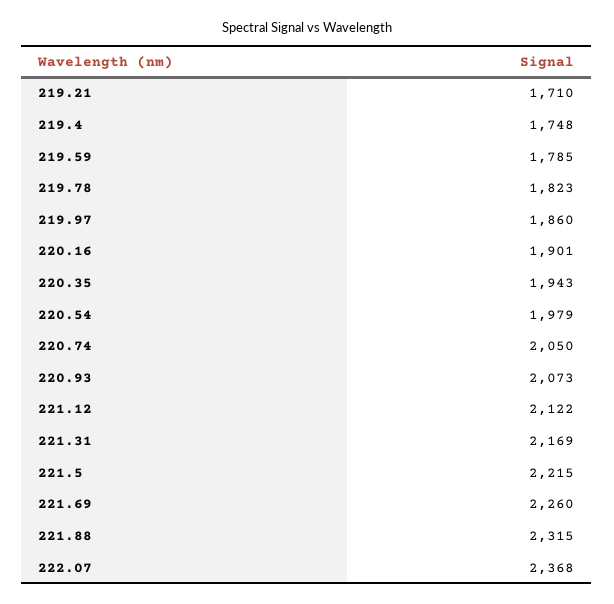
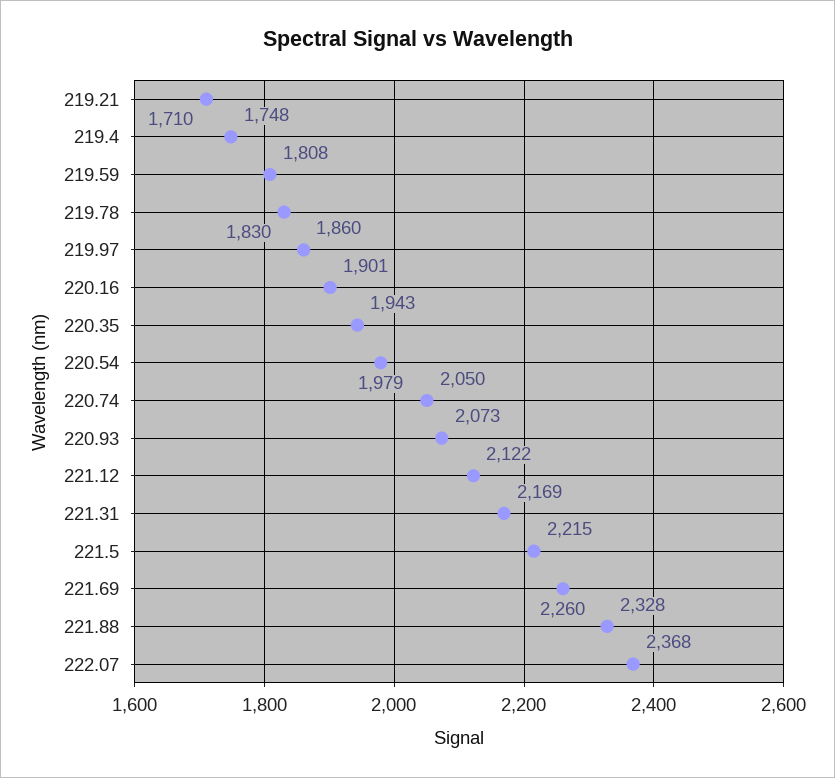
219.59: 1785 -> 1808
219.78: 1823 -> 1830
221.88: 2315 -> 2328

